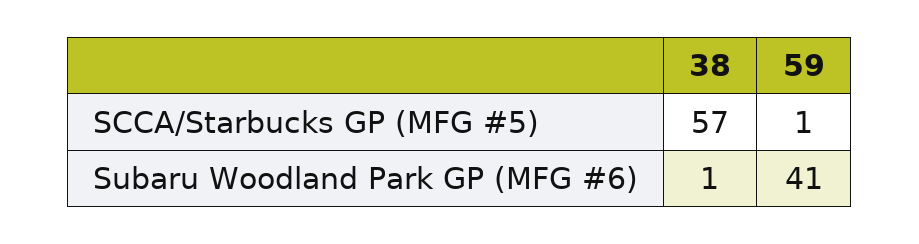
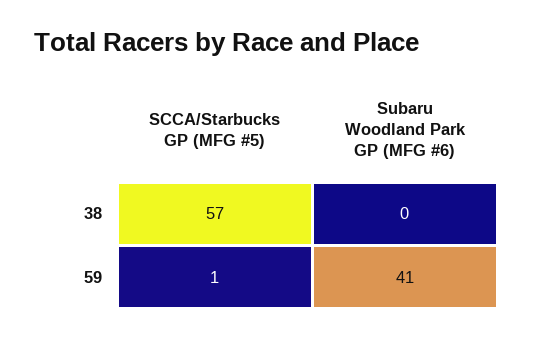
38, Subaru Woodland Park GP (MFG #6): 1 -> 0

